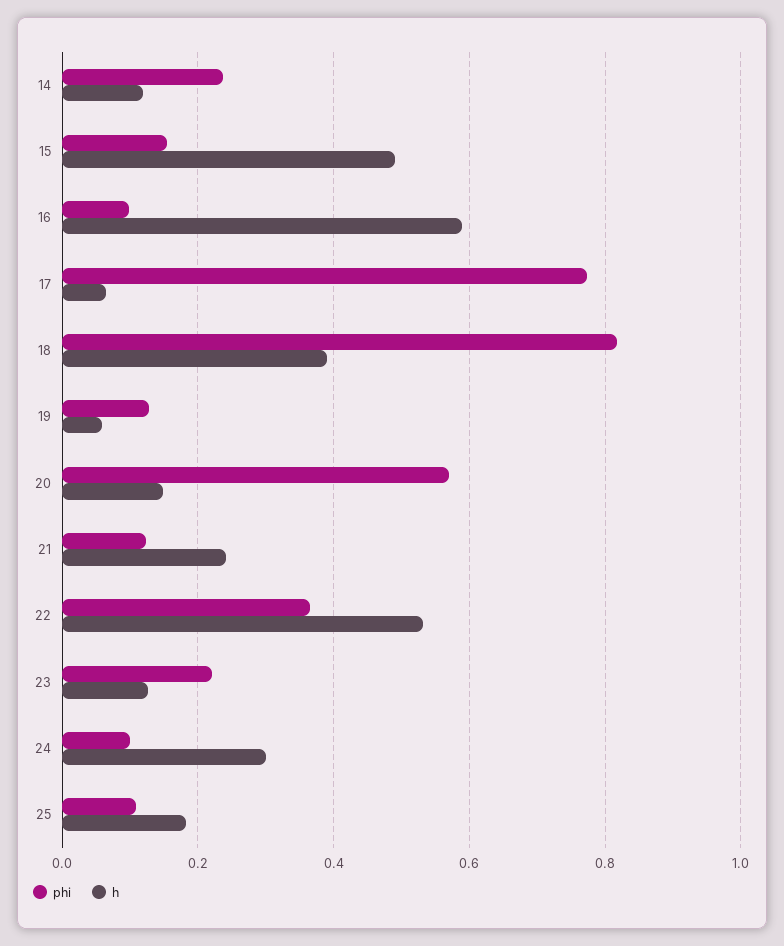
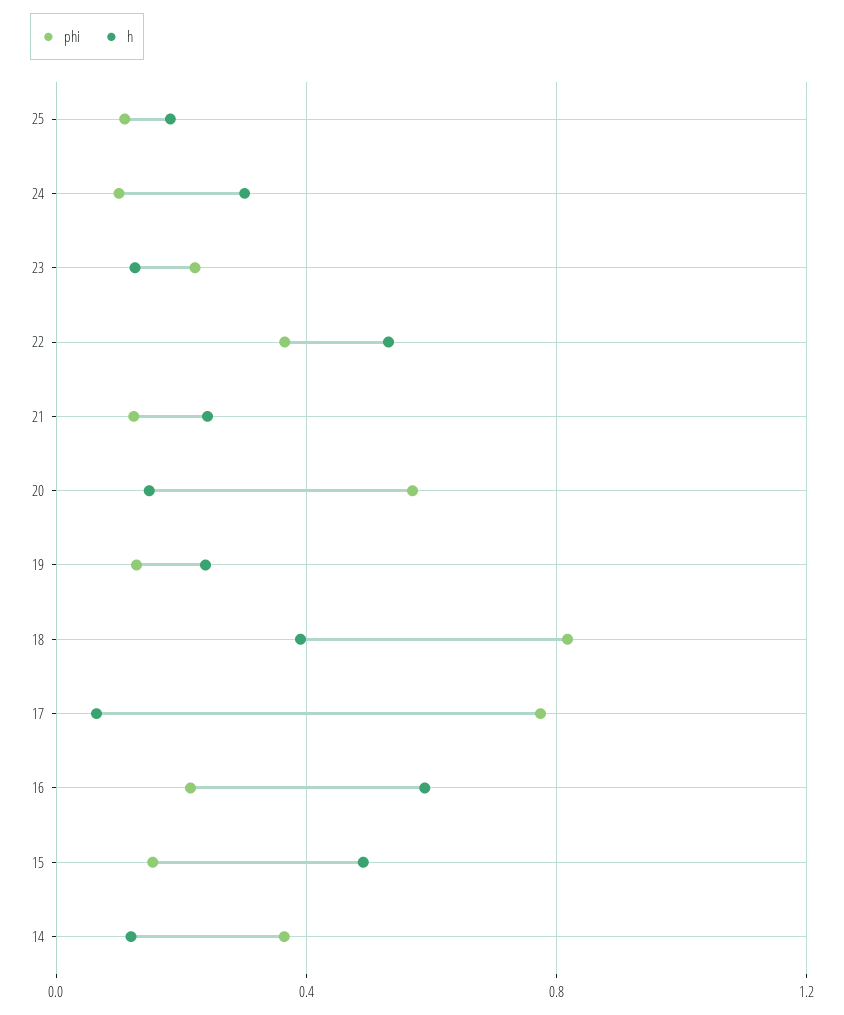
phi, 14: 0.24 -> 0.35
phi, 16: 0.1 -> 0.2
h, 19: 0.06 -> 0.25

